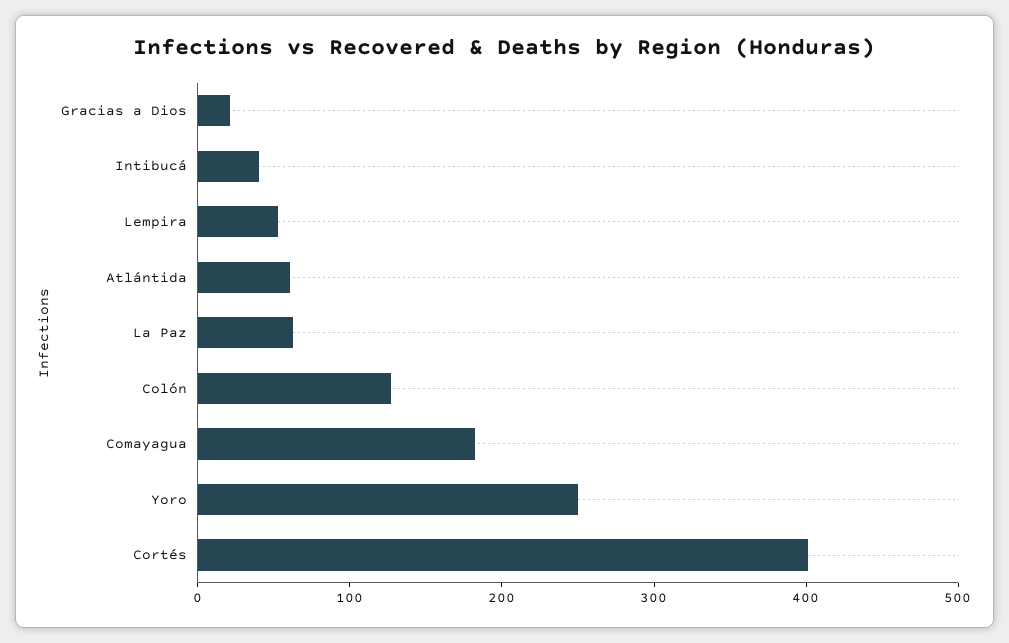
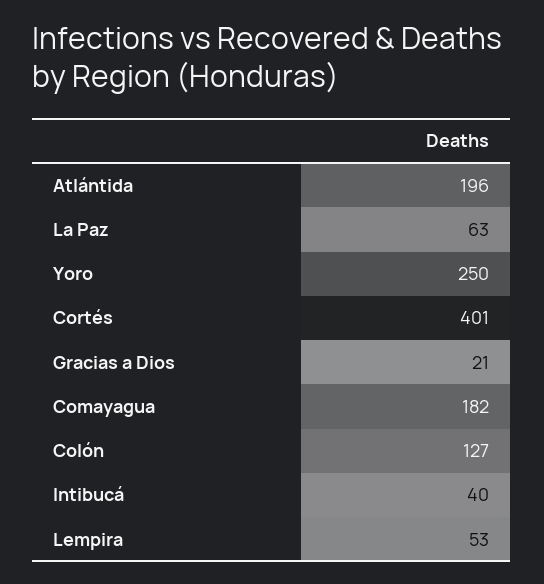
Atlántida: 60 -> 196

